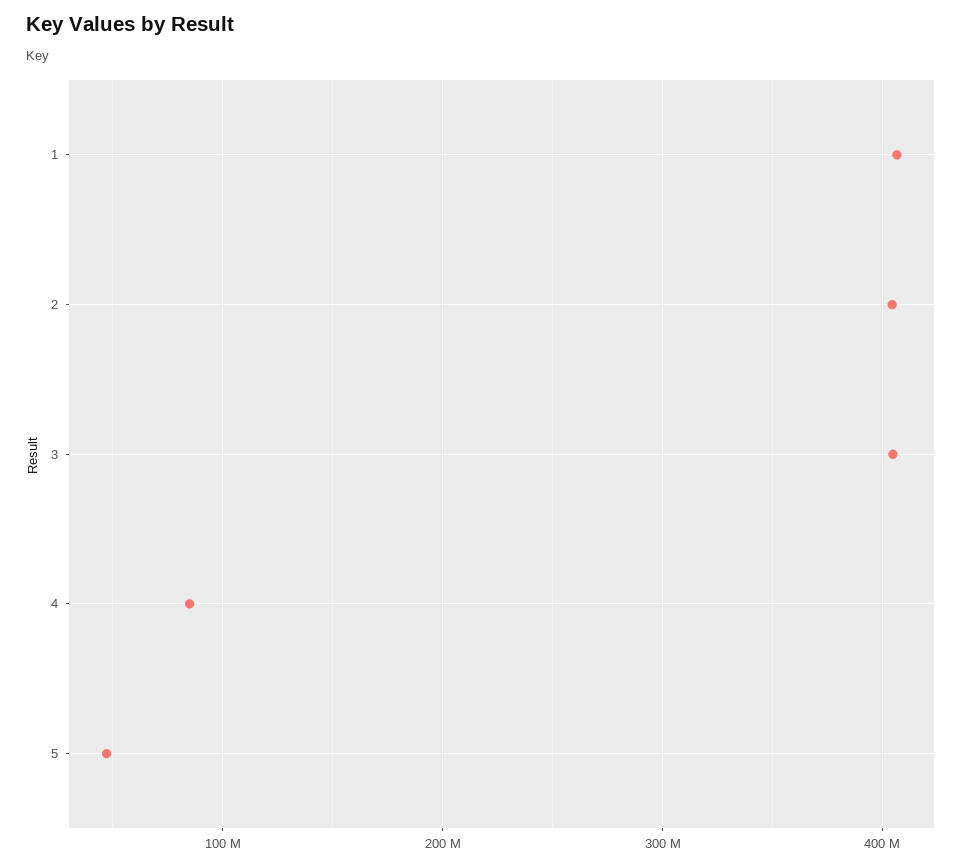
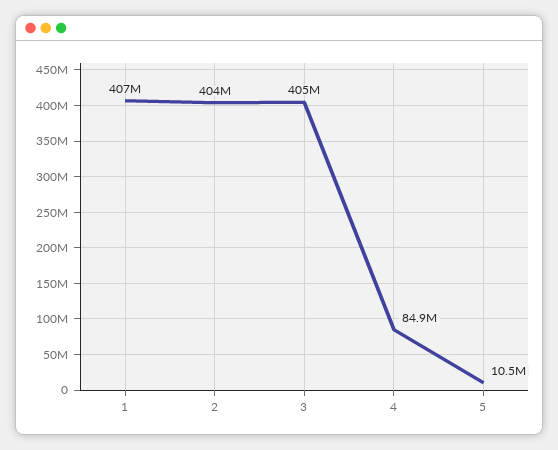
5: 50000000 -> 10500000

